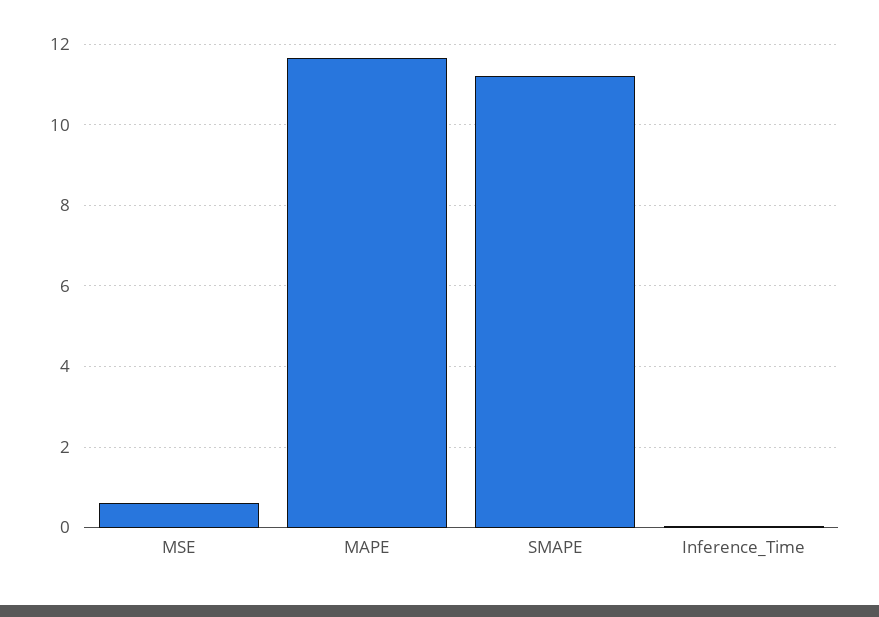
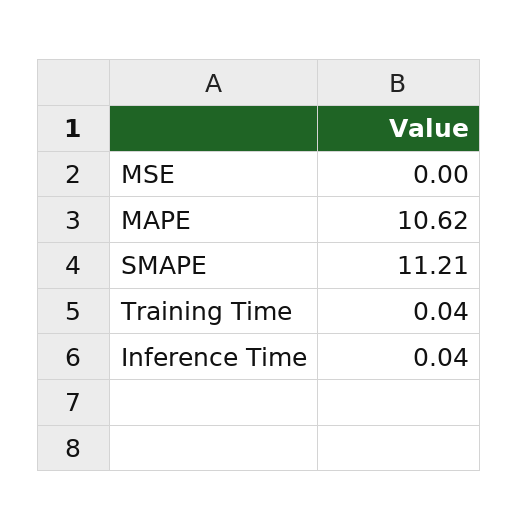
MSE: 0.6 -> 0
MAPE: 11.6 -> 10.62
Training Time: none -> 0.04

